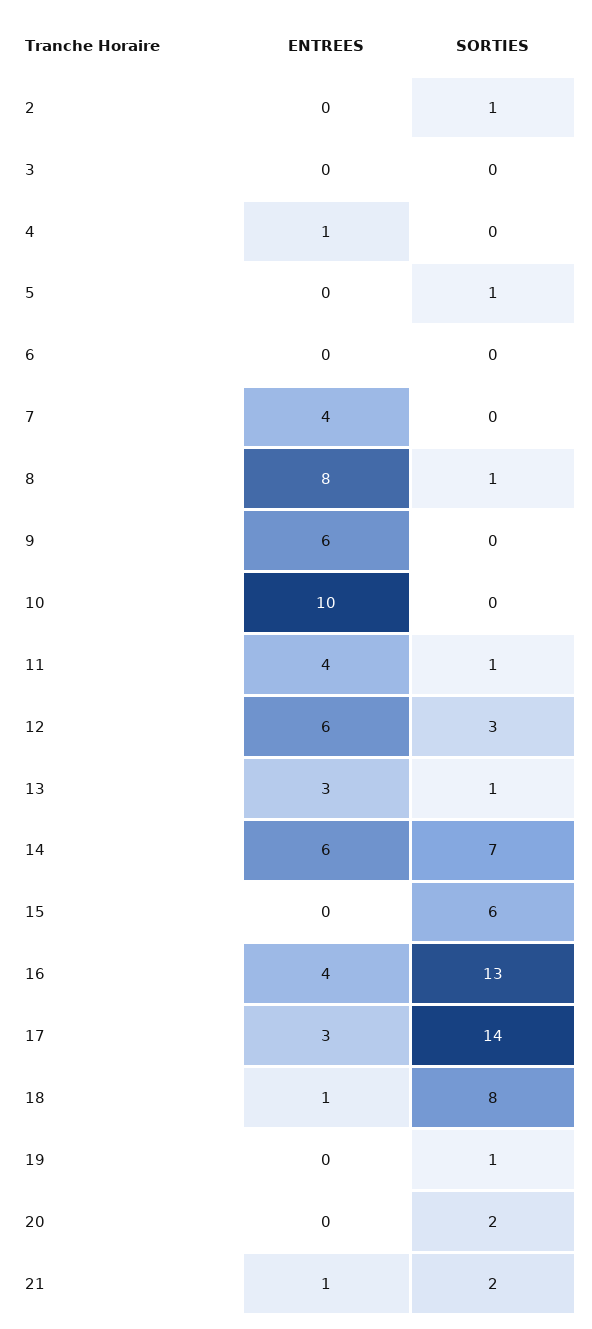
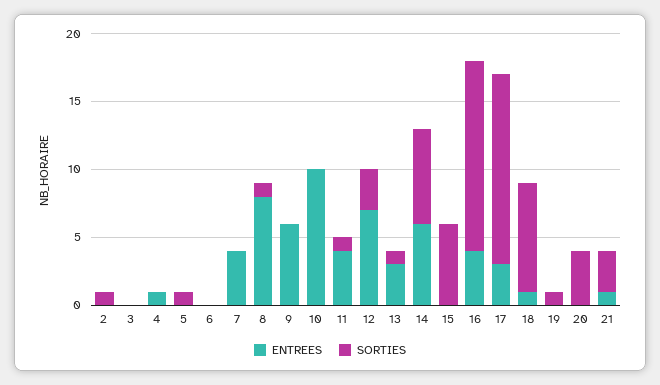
ENTREES, 12: 6 -> 7
SORTIES, 16: 13 -> 14
SORTIES, 20: 2 -> 4
SORTIES, 21: 2 -> 3

